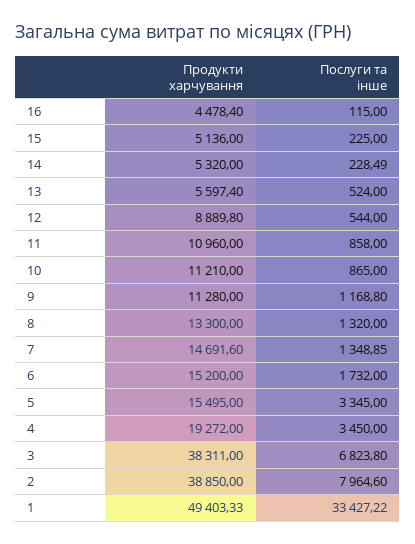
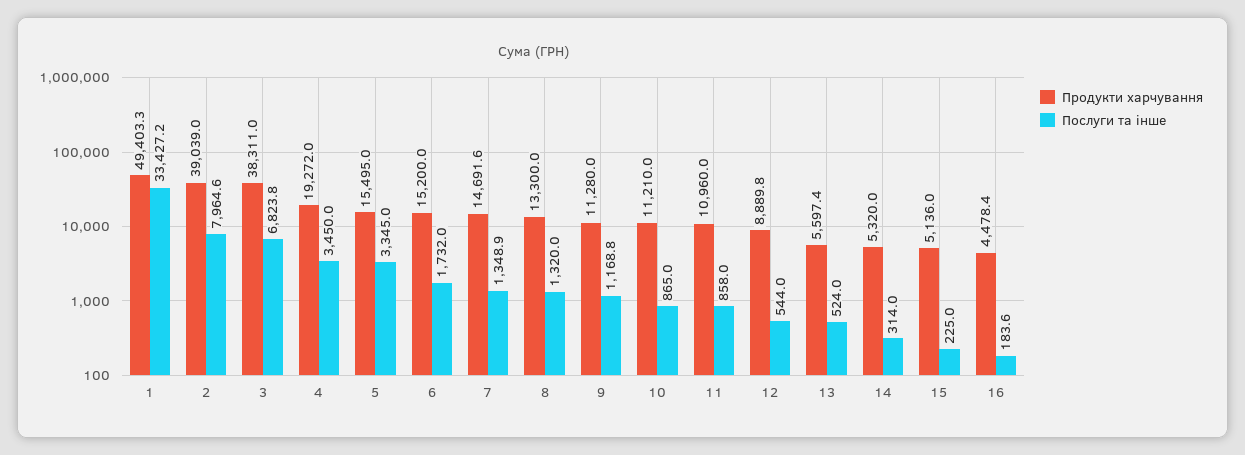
Послуги та інше, 16: 115 -> 183.6
Послуги та інше, 14: 228.49 -> 314
Продукти харчування, 2: 38850 -> 39039

